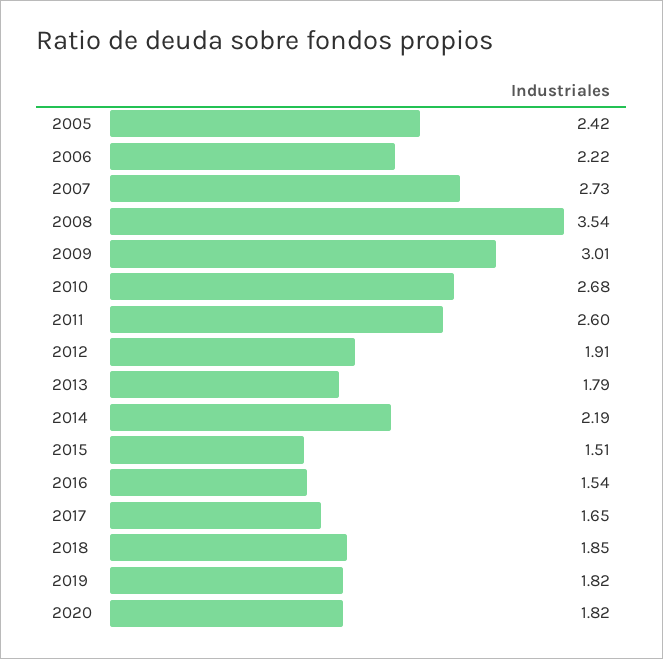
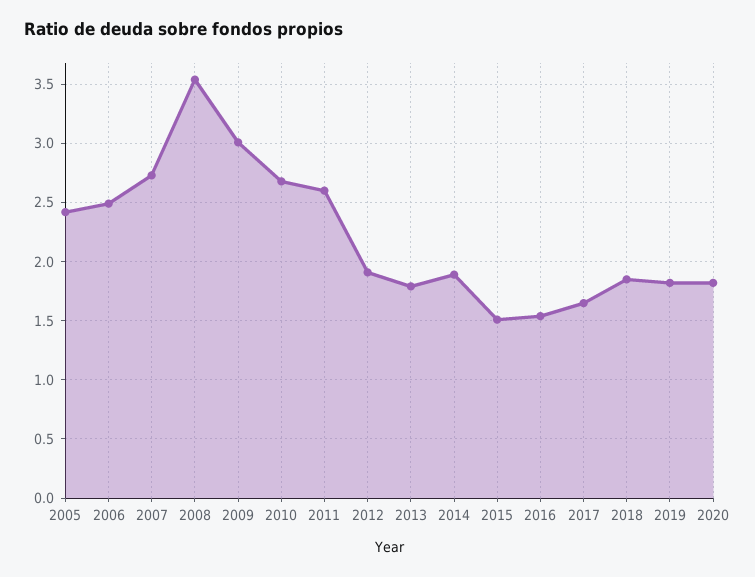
2006: 2.22 -> 2.5
2014: 2.19 -> 1.9

